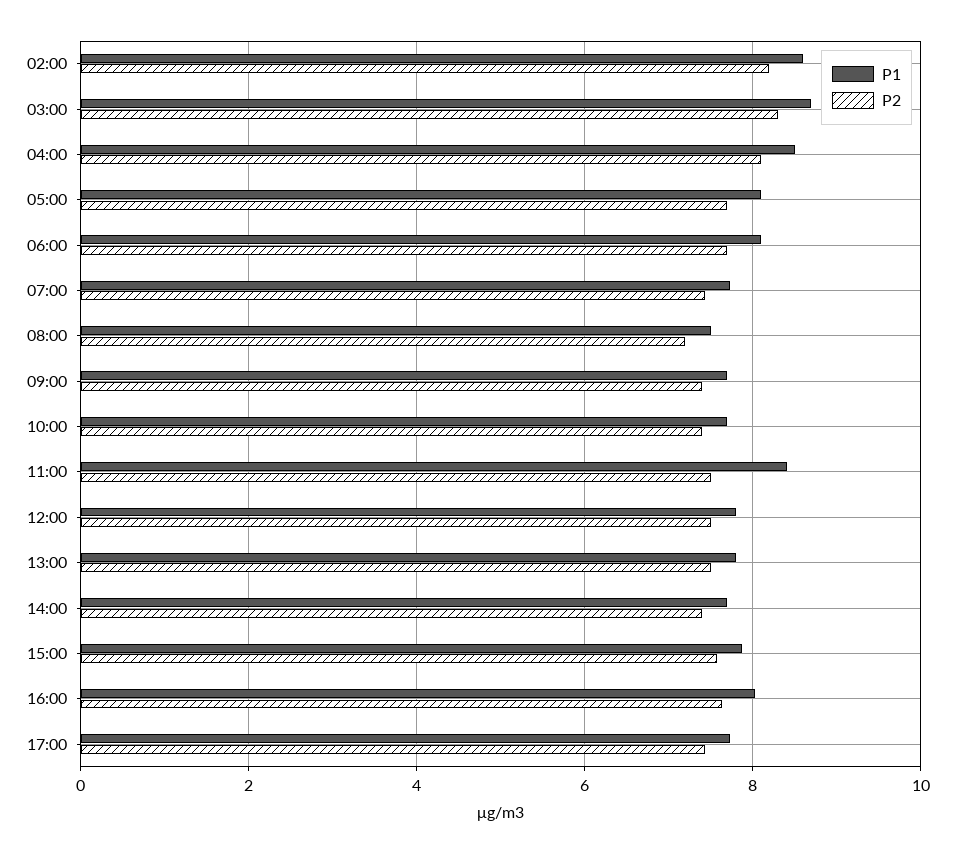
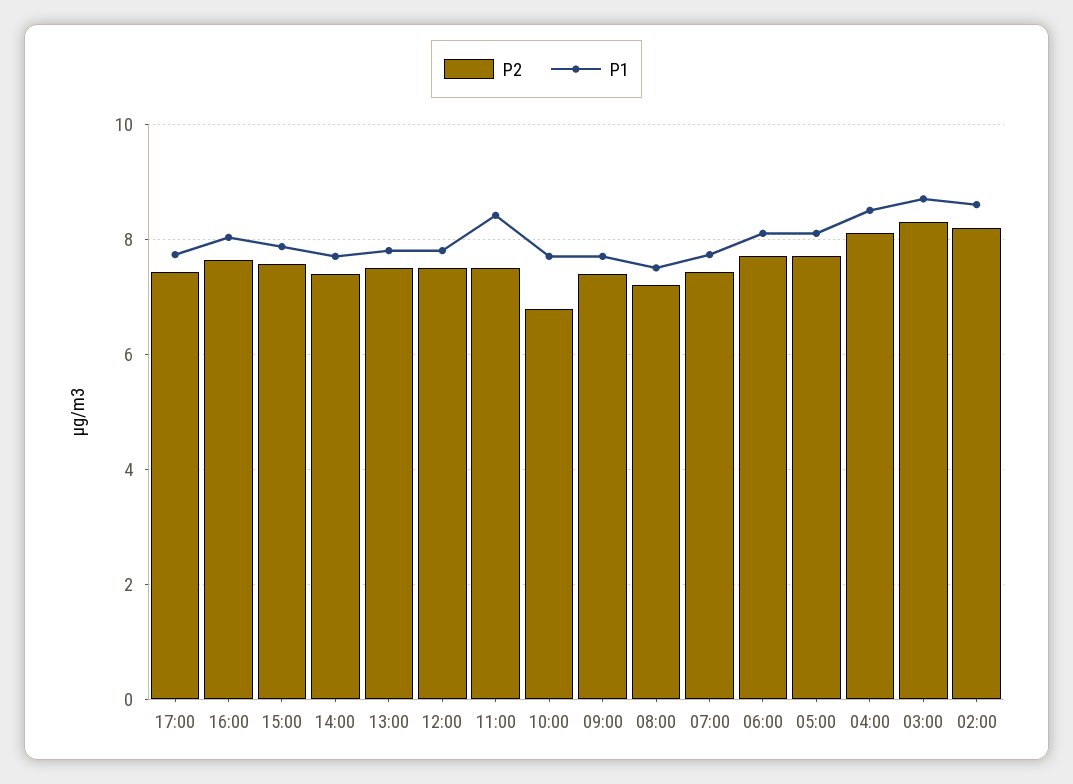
P2, 10:00: 7.4 -> 6.8

